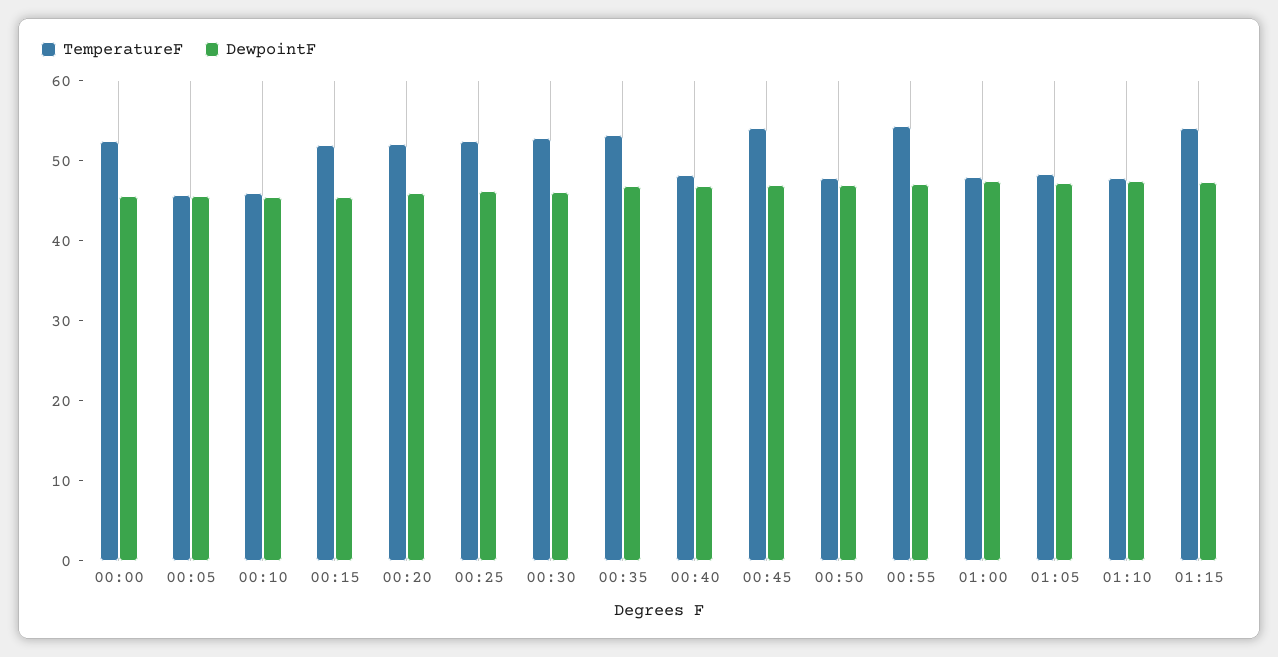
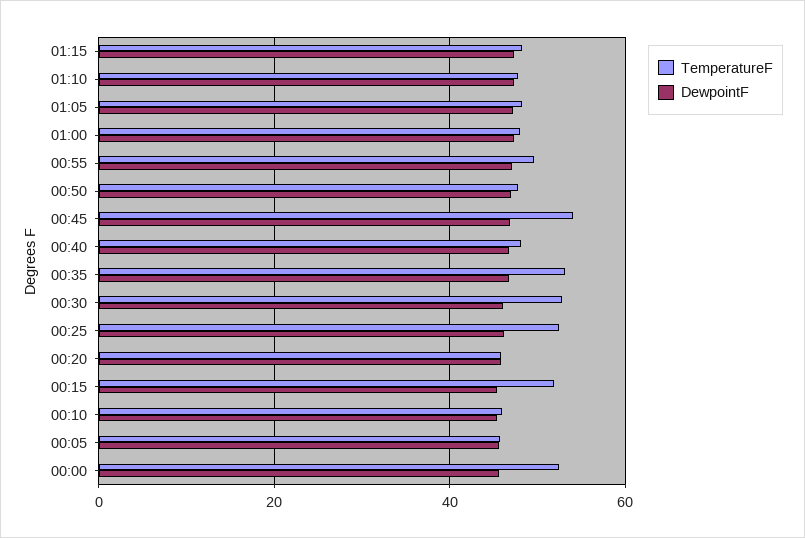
TemperatureF, 00:20: 52 -> 46
TemperatureF, 00:55: 54 -> 50
TemperatureF, 01:15: 54 -> 48

